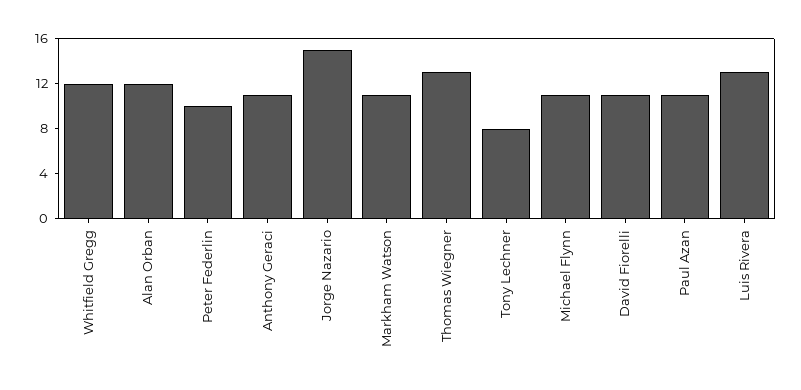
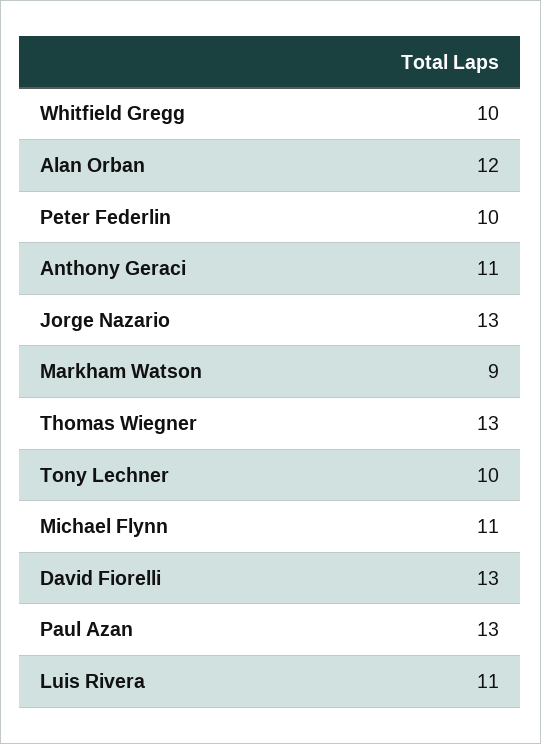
Whitfield Gregg: 12 -> 10
Jorge Nazario: 15 -> 13
Markham Watson: 11 -> 9
Tony Lechner: 8 -> 10
David Fiorelli: 11 -> 13
Paul Azan: 11 -> 13
Luis Rivera: 13 -> 11

